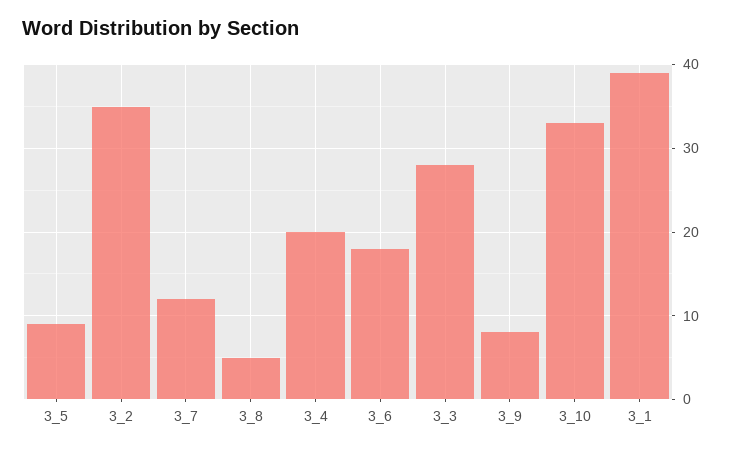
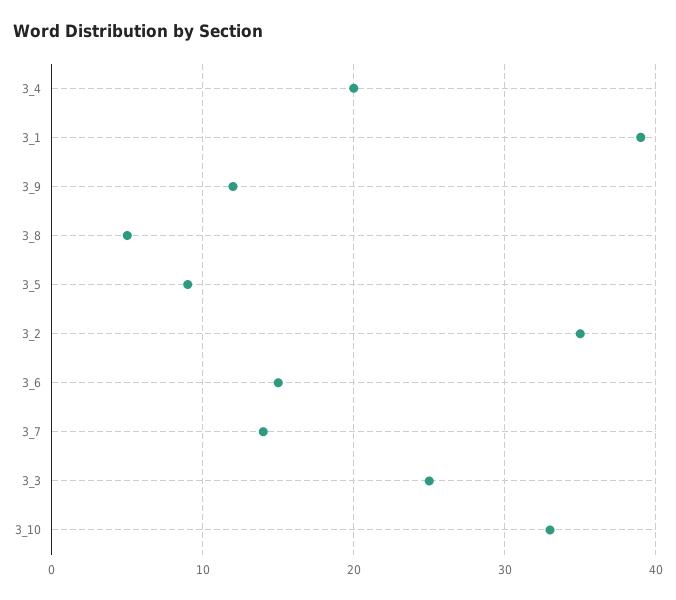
3_7: 12 -> 14
3_6: 18 -> 15
3_3: 28 -> 25
3_9: 8 -> 12

